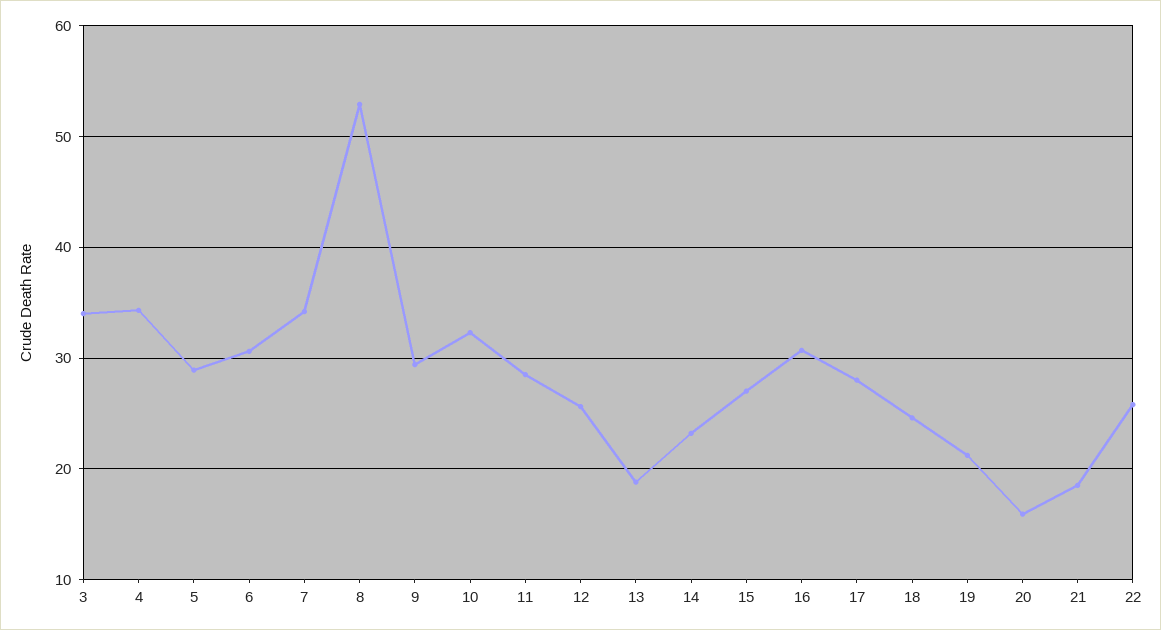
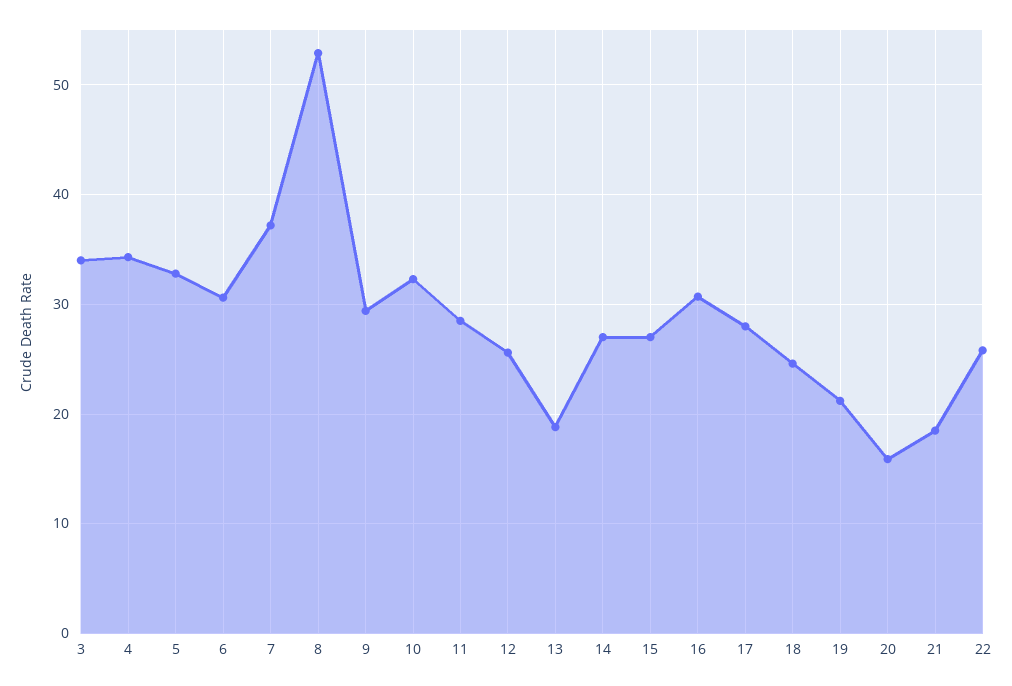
5: 29 -> 33
7: 34 -> 37
14: 23 -> 27

